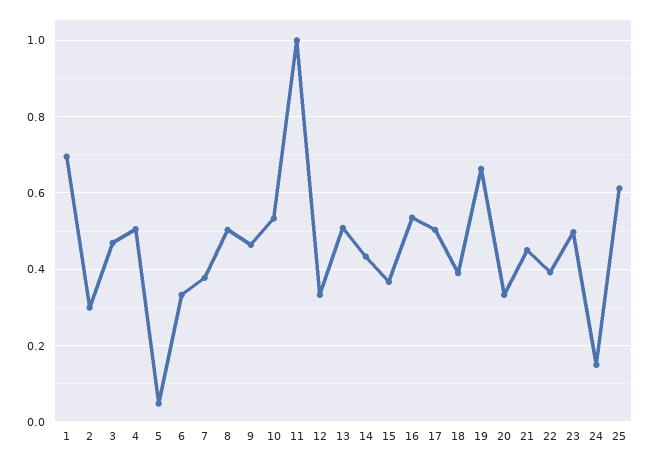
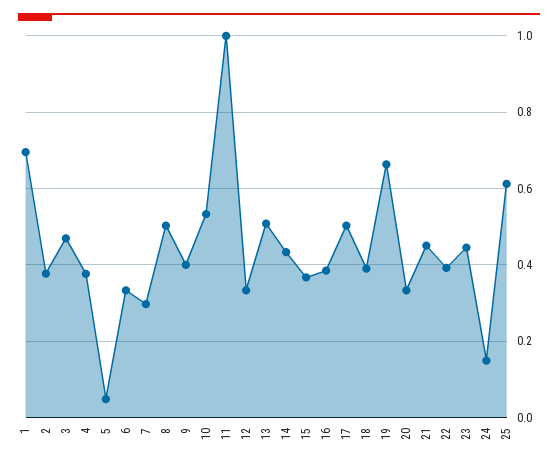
2: 0.3 -> 0.38
4: 0.5 -> 0.38
7: 0.38 -> 0.3
9: 0.46 -> 0.4
16: 0.54 -> 0.38
23: 0.5 -> 0.44

